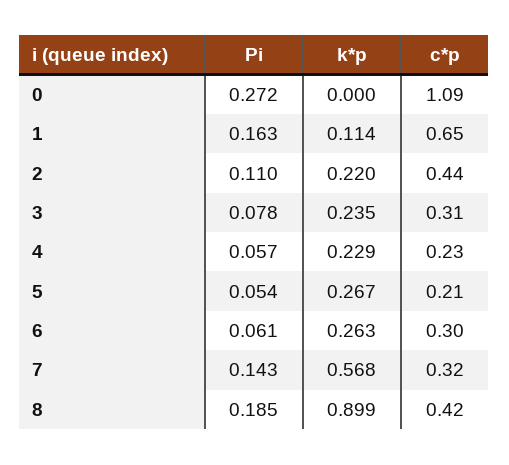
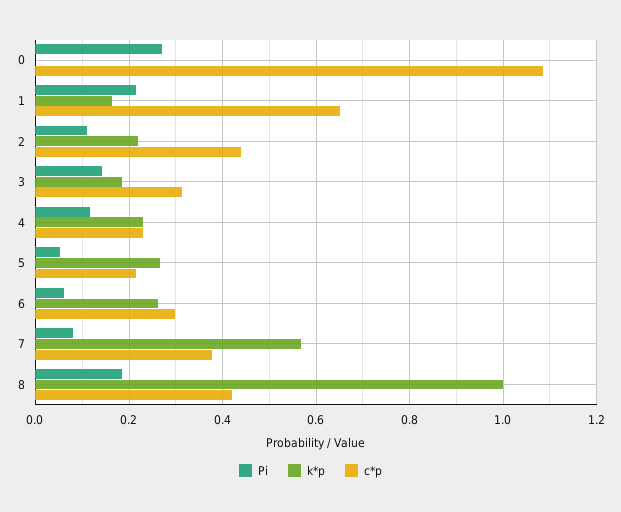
Pi, 1: 0.163 -> 0.22
k*p, 1: 0.114 -> 0.16
Pi, 3: 0.078 -> 0.14
k*p, 3: 0.235 -> 0.18
Pi, 4: 0.057 -> 0.12
Pi, 7: 0.143 -> 0.08
c*p, 7: 0.32 -> 0.38
k*p, 8: 0.899 -> 1

